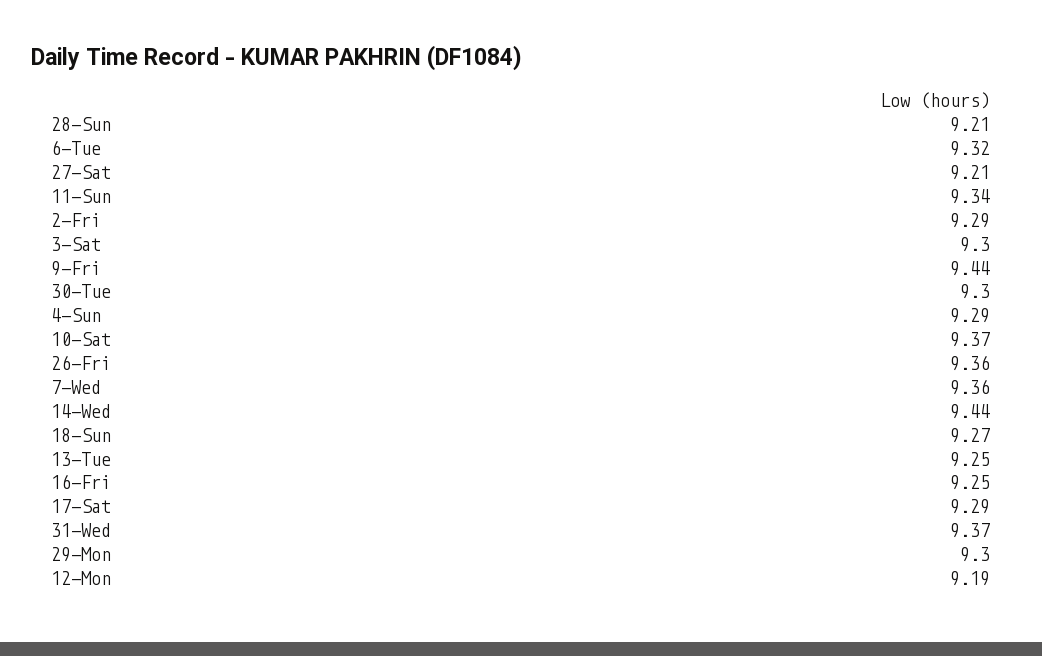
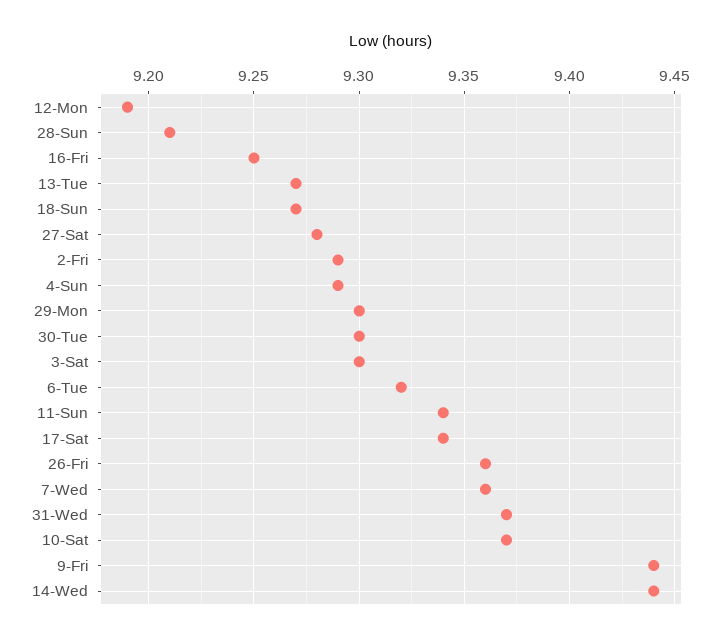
27-Sat: 9.21 -> 9.28
13-Tue: 9.25 -> 9.27
17-Sat: 9.29 -> 9.34

